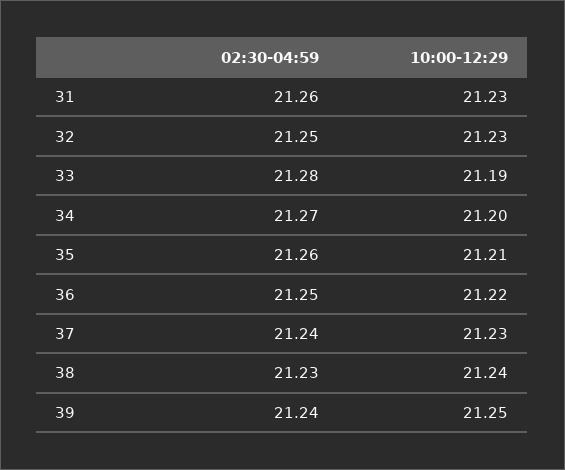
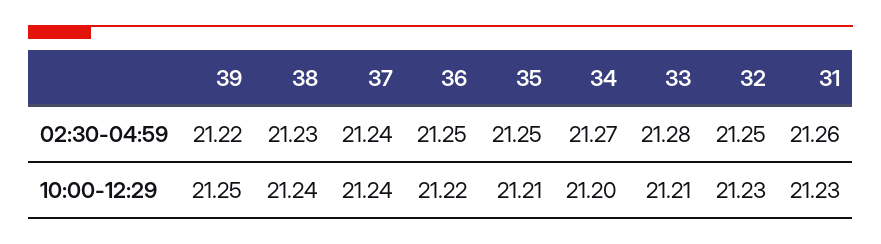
10:00-12:29, 33: 21.19 -> 21.21
02:30-04:59, 35: 21.26 -> 21.25
10:00-12:29, 37: 21.23 -> 21.24
02:30-04:59, 39: 21.24 -> 21.22

